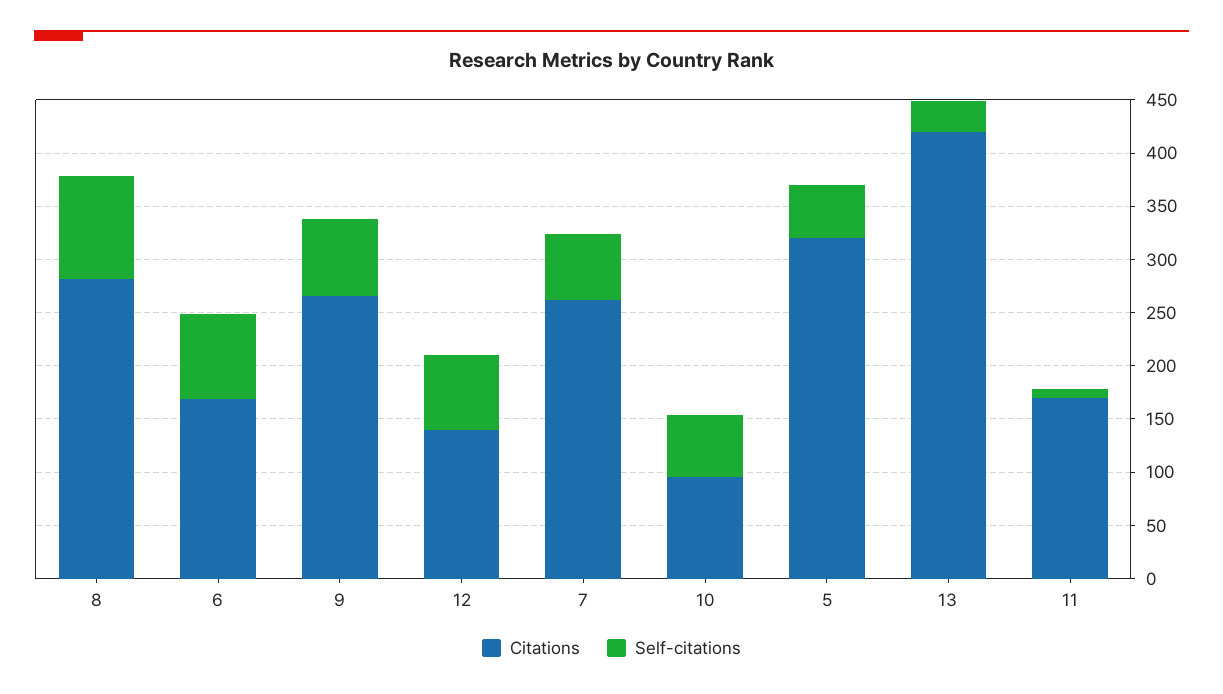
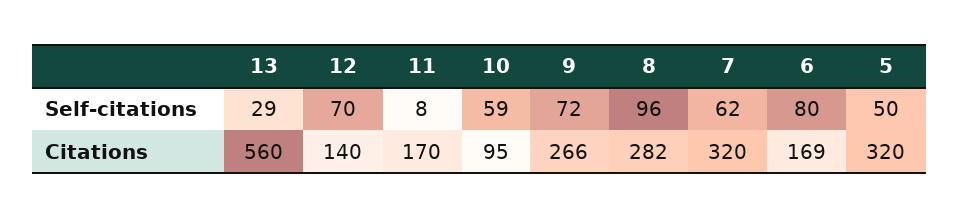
Citations, 7: 260 -> 320
Citations, 13: 420 -> 560

